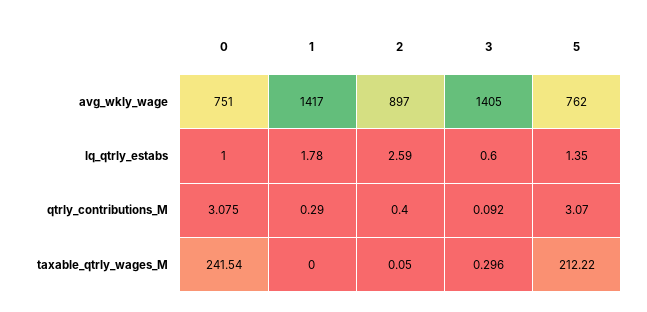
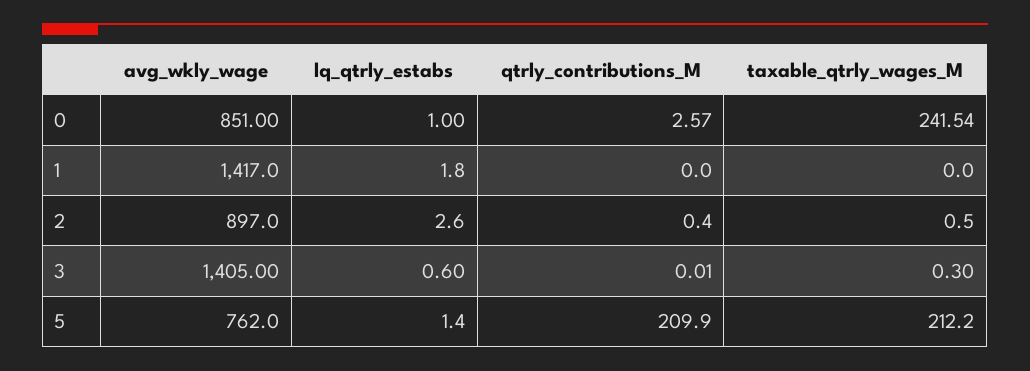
0, avg_wkly_wage: 751 -> 851
0, qtrly_contributions_M: 3.075 -> 2.57
1, qtrly_contributions_M: 0.29 -> 0
3, qtrly_contributions_M: 0.092 -> 0.01
5, qtrly_contributions_M: 3.07 -> 209.9
2, taxable_qtrly_wages_M: 0.05 -> 0.5

